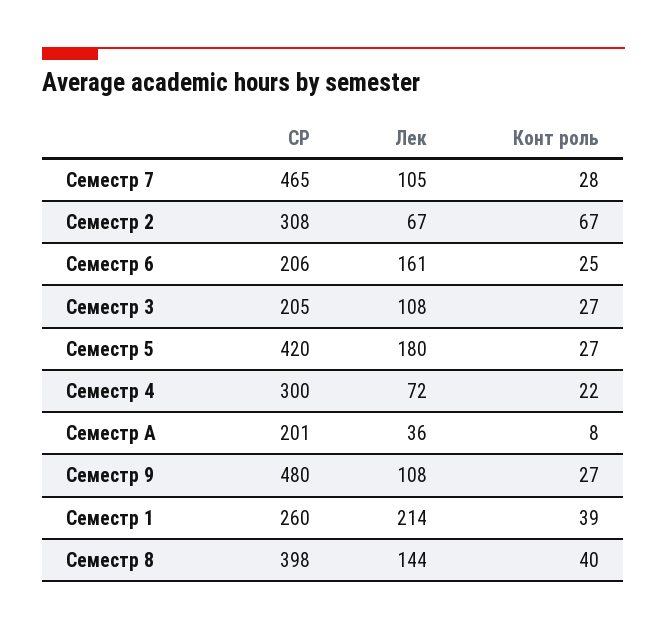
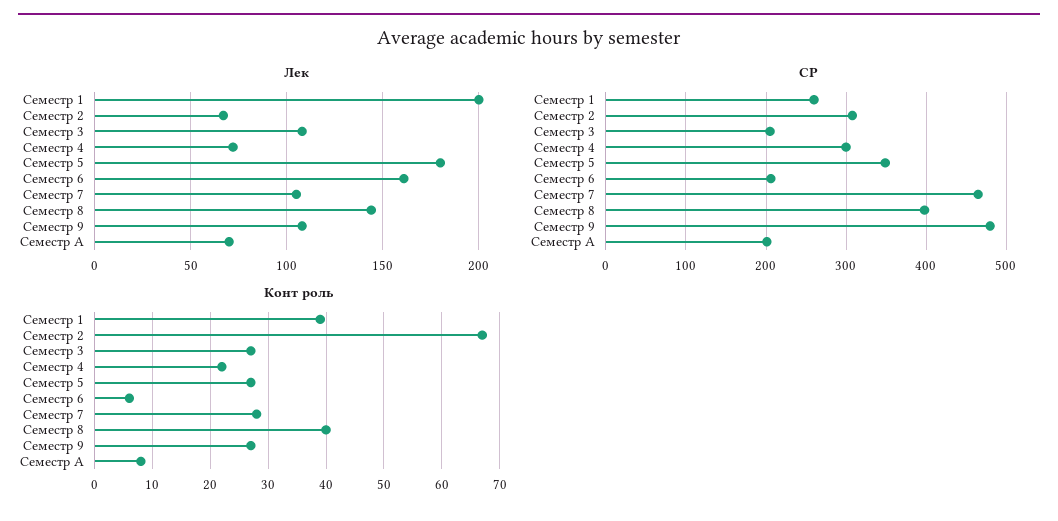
Конт роль, Семестр 6: 25 -> 5
СР, Семестр 5: 420 -> 350
Лек, Семестр A: 36 -> 70
Лек, Семестр 1: 214 -> 200

